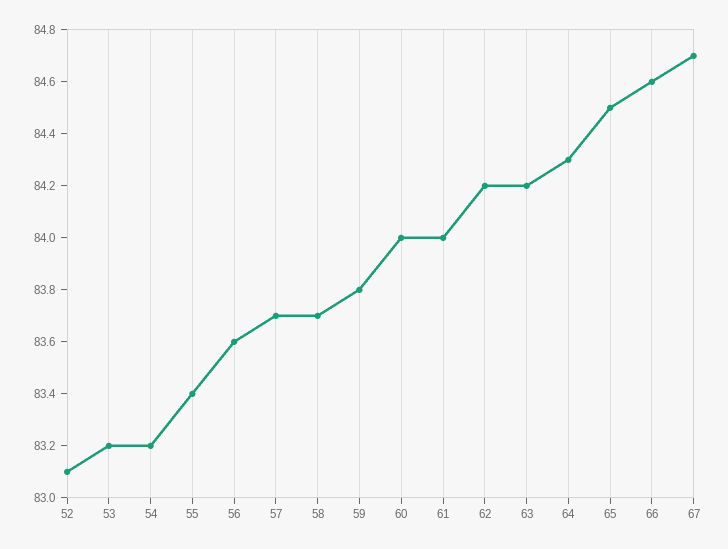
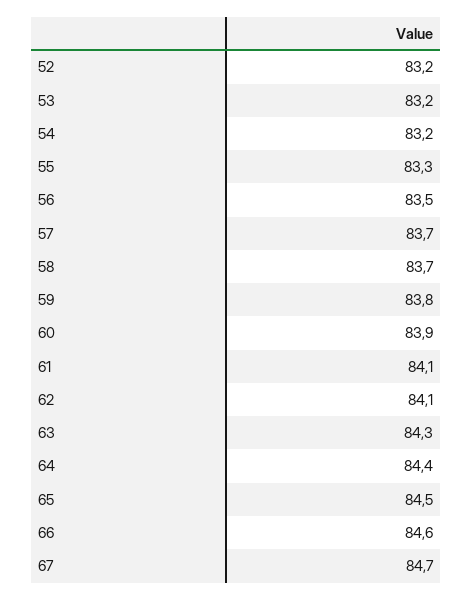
52: 83.1 -> 83.2
55: 83.4 -> 83.3
56: 83.6 -> 83.5
60: 84 -> 83.9
61: 84 -> 84.1
62: 84.2 -> 84.1
63: 84.2 -> 84.3
64: 84.3 -> 84.4

